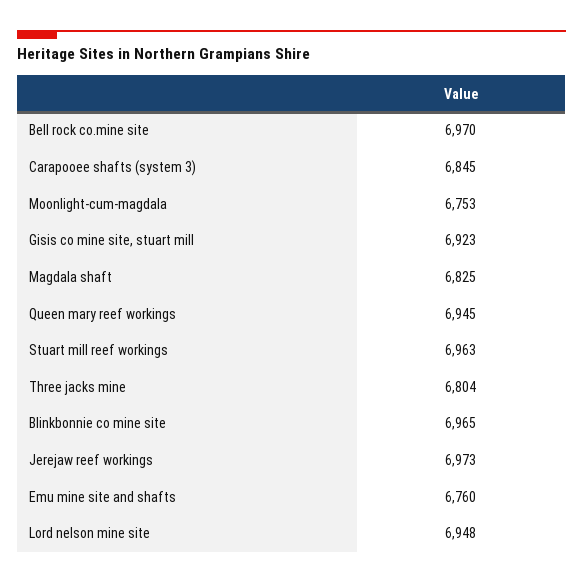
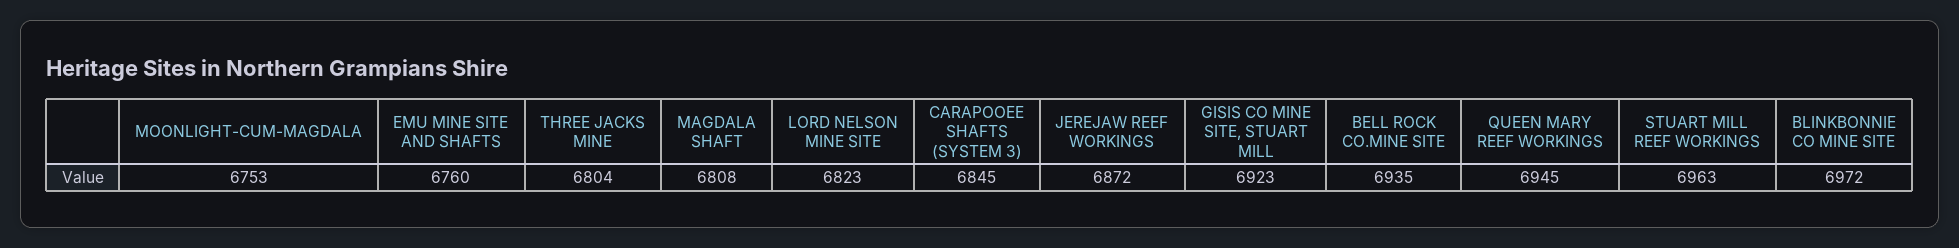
Bell rock co.mine site: 6970 -> 6935
Magdala shaft: 6825 -> 6808
Blinkbonnie co mine site: 6965 -> 6972
Jerejaw reef workings: 6973 -> 6872
Lord nelson mine site: 6948 -> 6823

